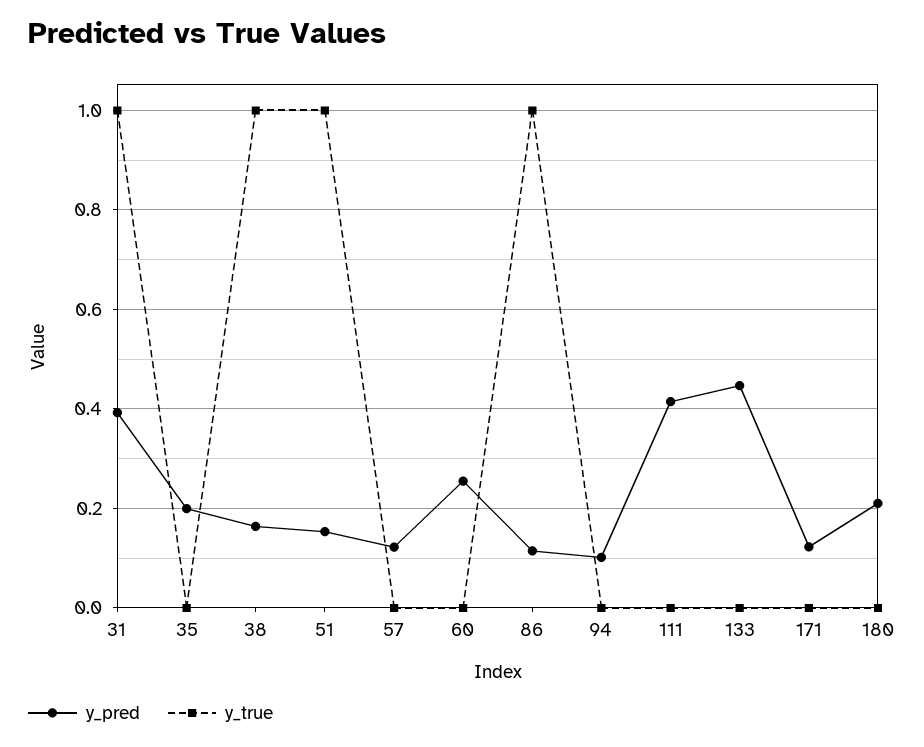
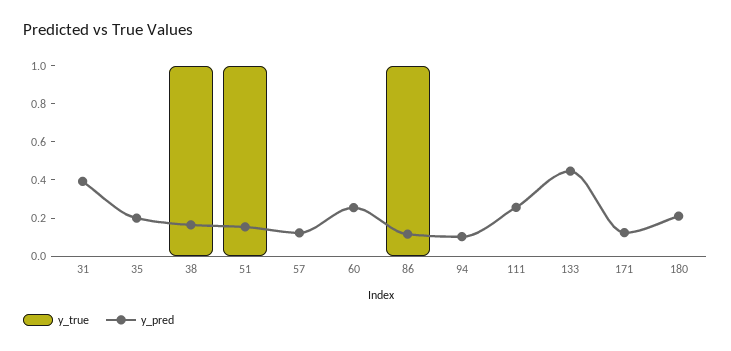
y_true, 31: 1 -> 0
y_pred, 111: 0.42 -> 0.25

